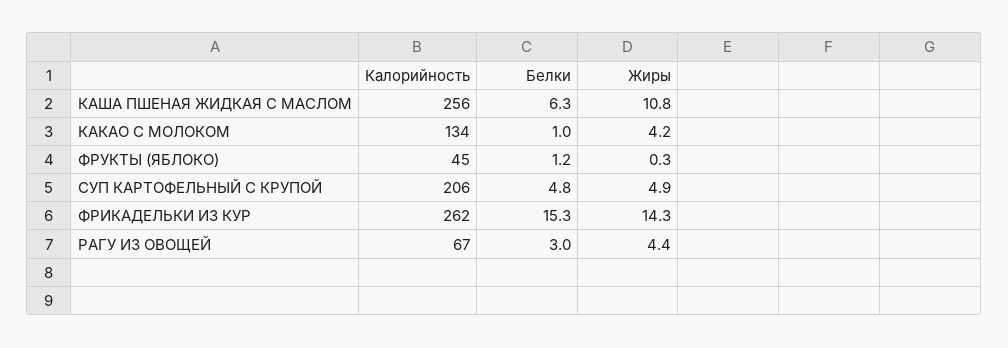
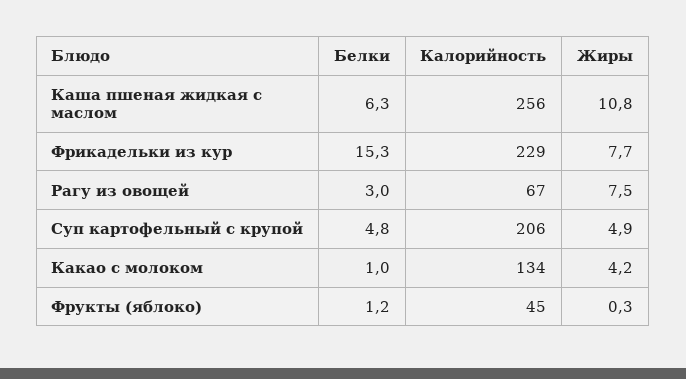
Калорийность, ФРИКАДЕЛЬКИ ИЗ КУР: 262 -> 229
Жиры, ФРИКАДЕЛЬКИ ИЗ КУР: 14.3 -> 7.7
Жиры, РАГУ ИЗ ОВОЩЕЙ: 4.4 -> 7.5

